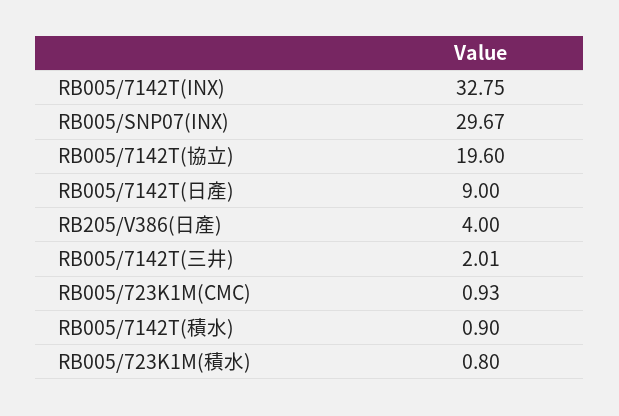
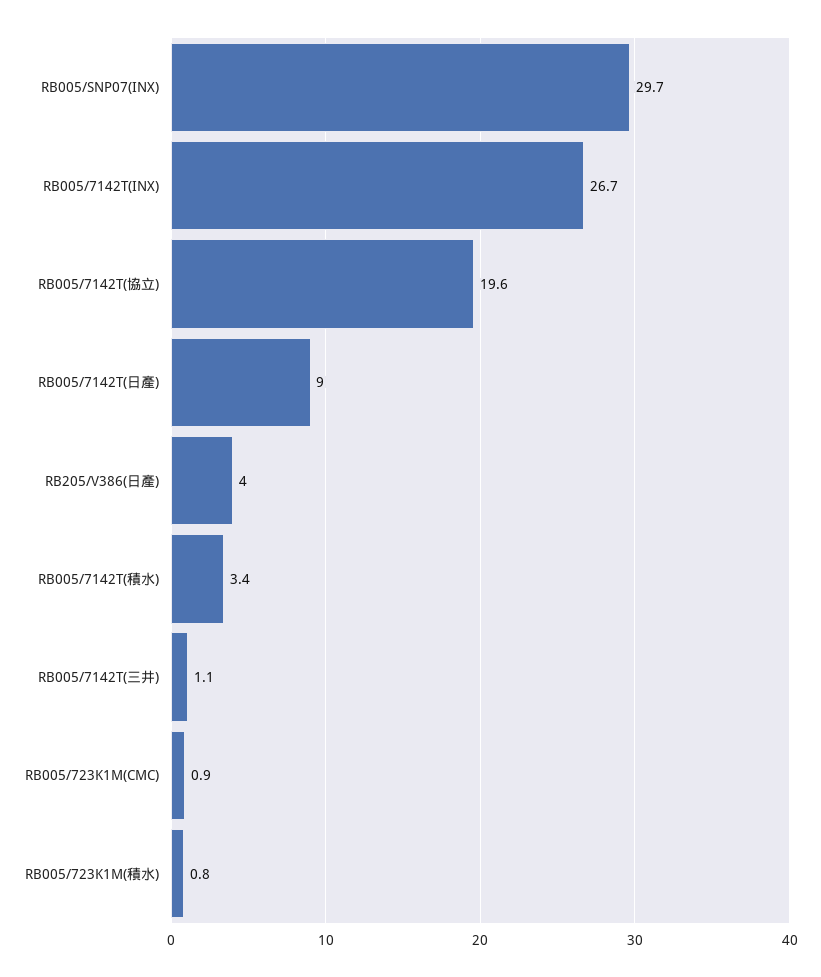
RB005/7142T(INX): 32.75 -> 26.7
RB005/7142T(三井): 2.01 -> 1.1
RB005/7142T(積水): 0.9 -> 3.4

